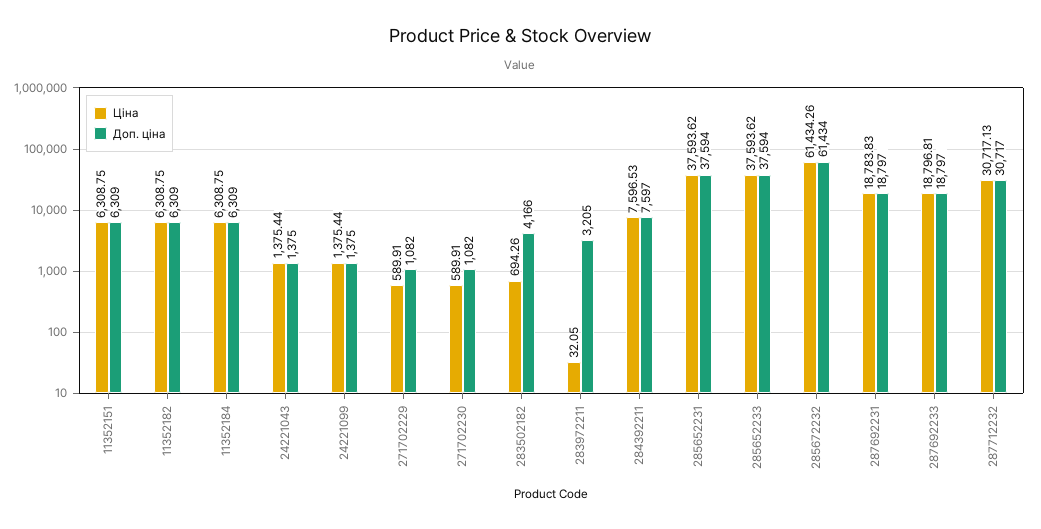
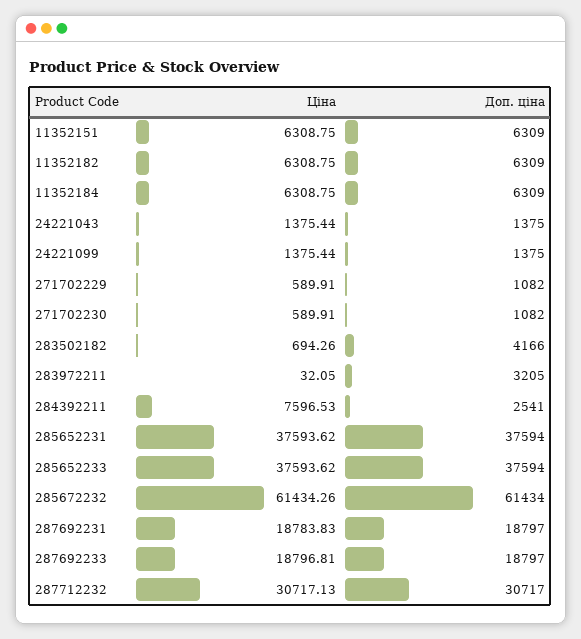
Доп. ціна, 284392211: 7597 -> 2541

